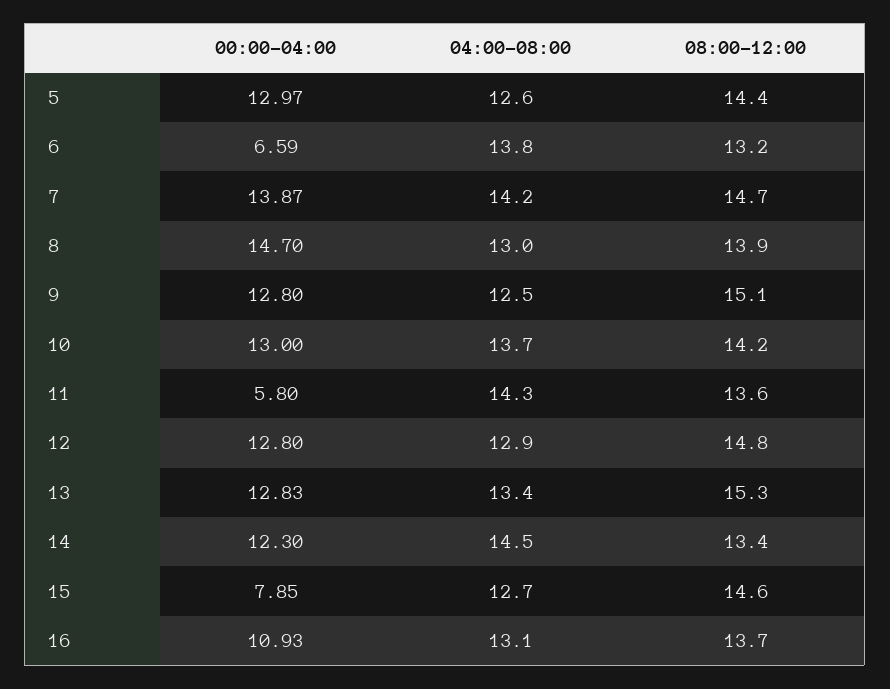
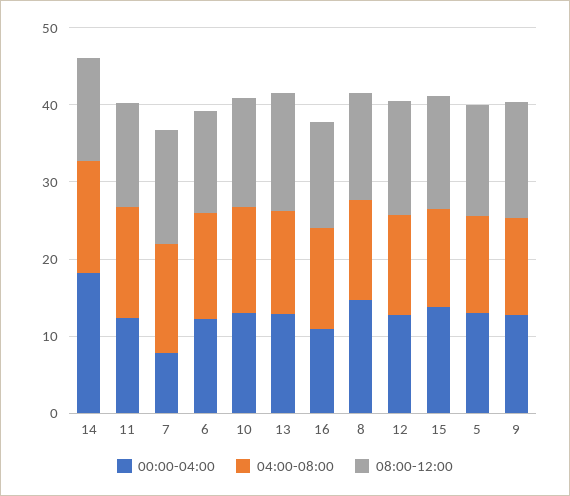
00:00-04:00, 6: 6.59 -> 12
00:00-04:00, 7: 13.87 -> 8
00:00-04:00, 11: 5.8 -> 12
00:00-04:00, 14: 12.3 -> 18
00:00-04:00, 15: 7.85 -> 14

